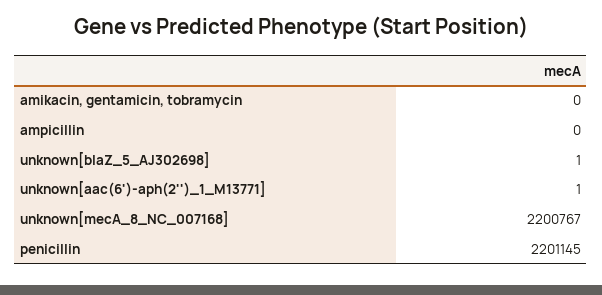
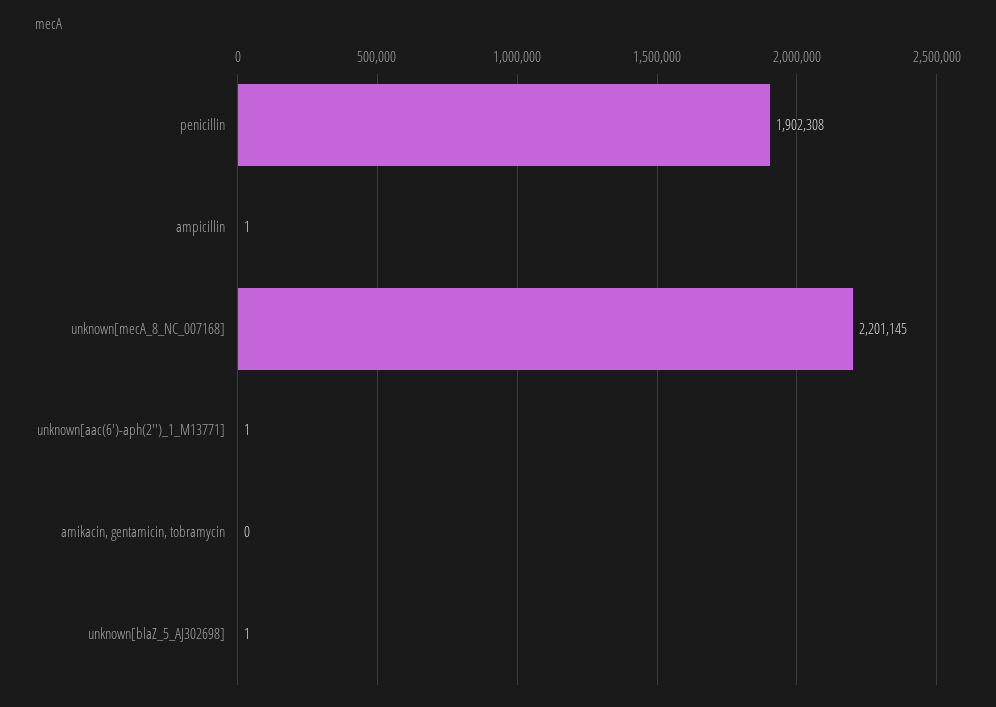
ampicillin: 0 -> 1
unknown[mecA_8_NC_007168]: 2200767 -> 2201145
penicillin: 2201145 -> 1902308

